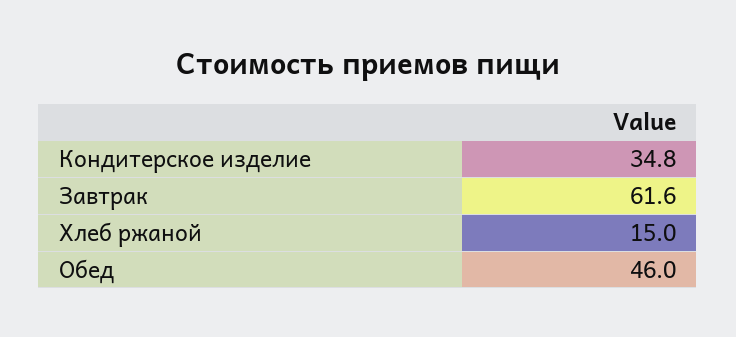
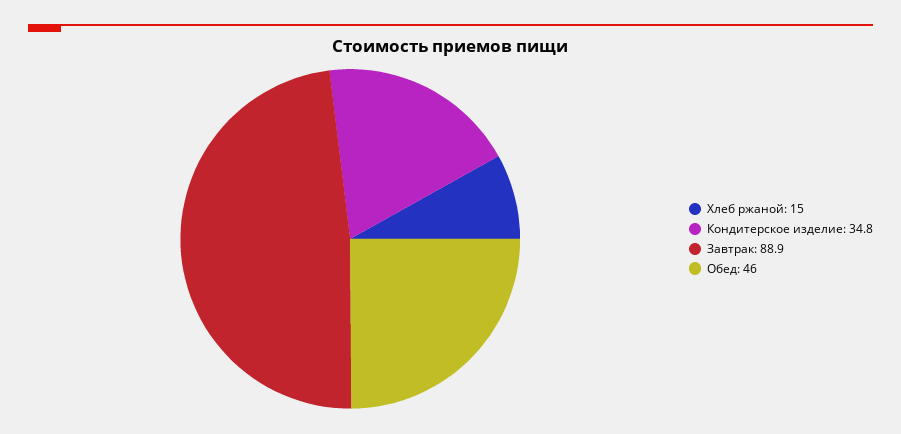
Завтрак: 61.6 -> 88.9

